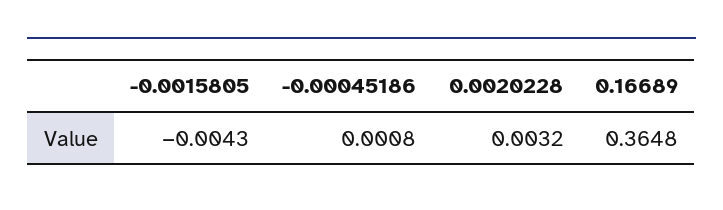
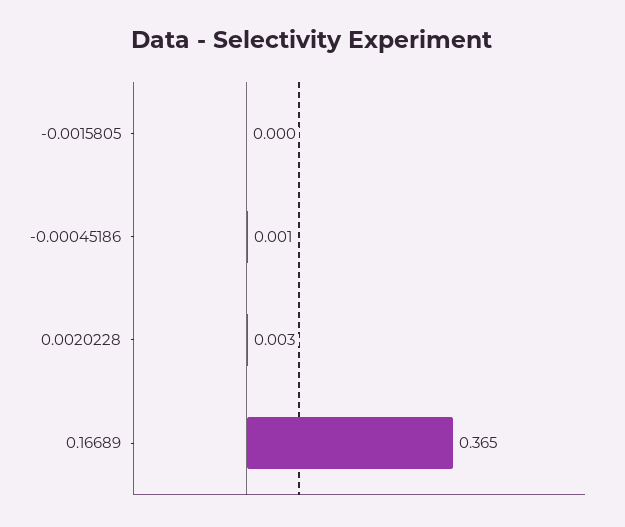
-0.0015805: -0.0043 -> 0

